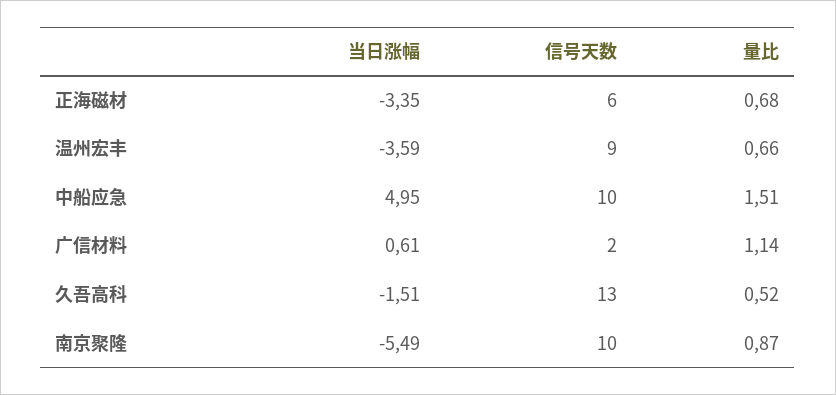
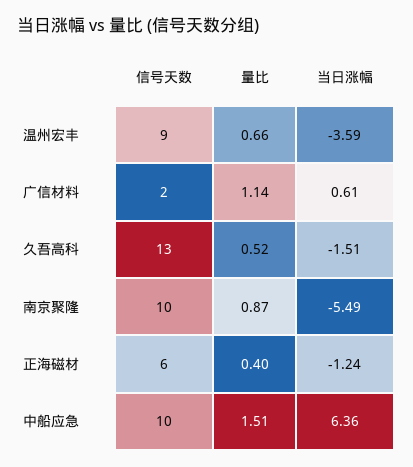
当日涨幅, 正海磁材: -3.35 -> -1.24
量比, 正海磁材: 0.68 -> 0.4
当日涨幅, 中船应急: 4.95 -> 6.36

